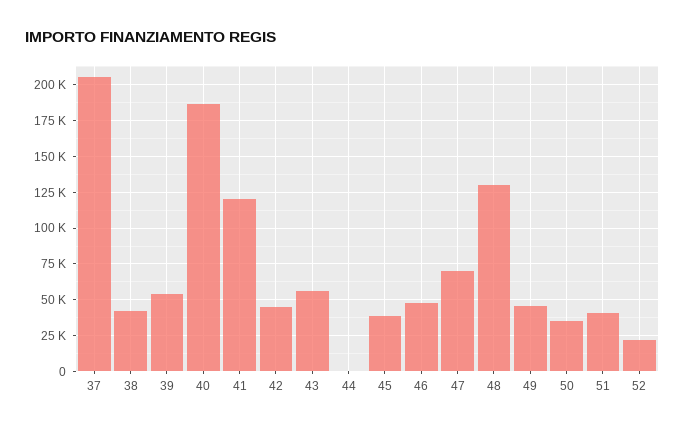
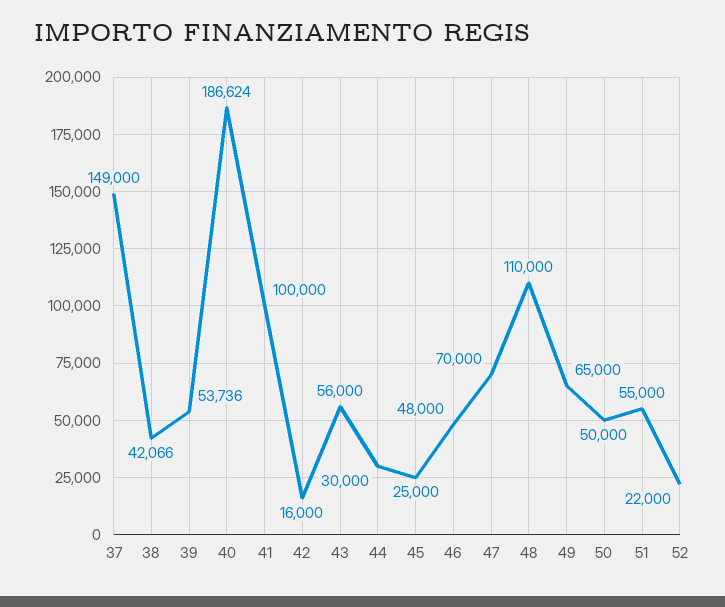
37: 205000 -> 149000
41: 120000 -> 100000
42: 45000 -> 16000
44: 0 -> 30000
45: 40000 -> 25000
48: 130000 -> 110000
49: 45000 -> 65000
50: 35000 -> 50000
51: 40000 -> 55000

